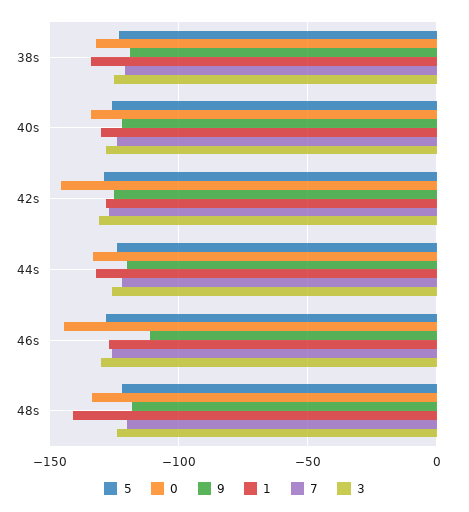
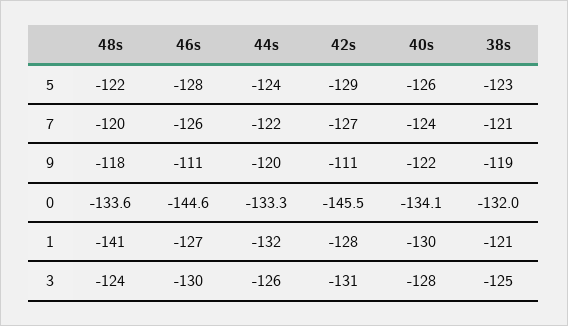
1, 38s: -135 -> -121
9, 42s: -125 -> -111

